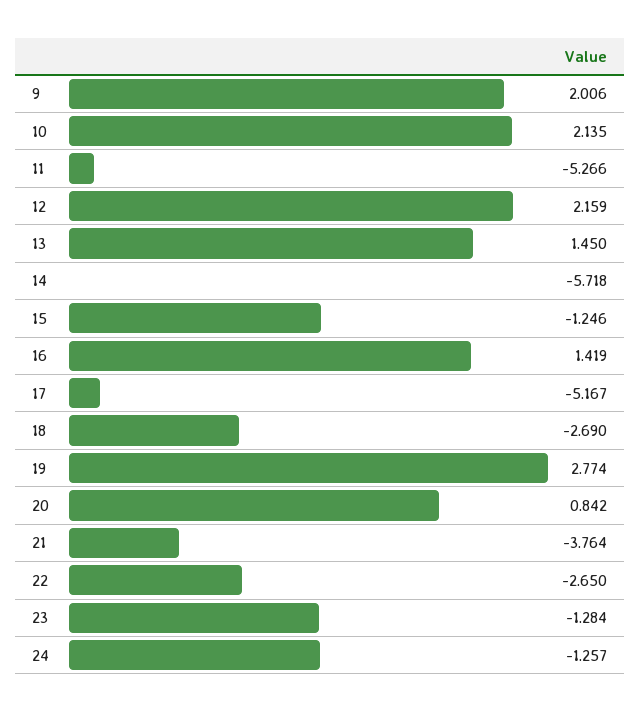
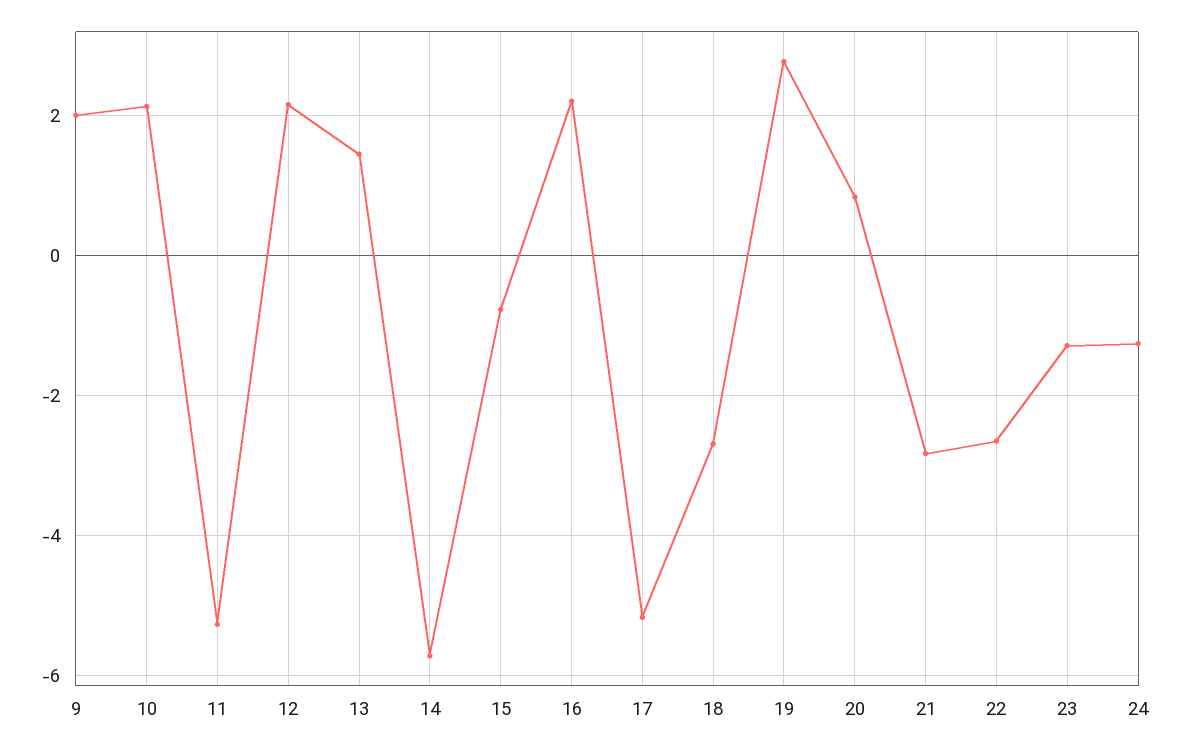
15: -1.246 -> -0.8
16: 1.419 -> 2.2
21: -3.764 -> -2.8

